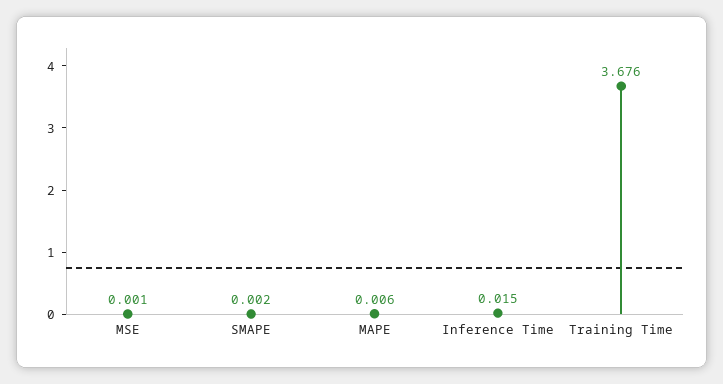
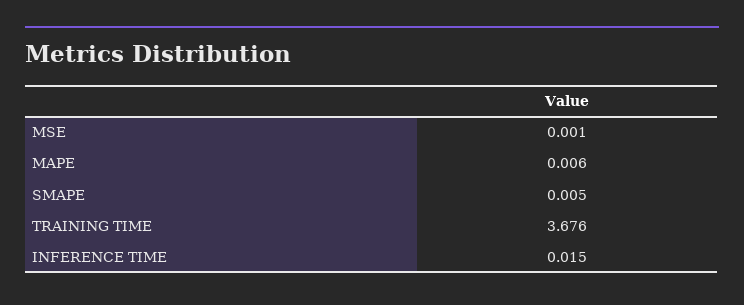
SMAPE: 0.002 -> 0.005

